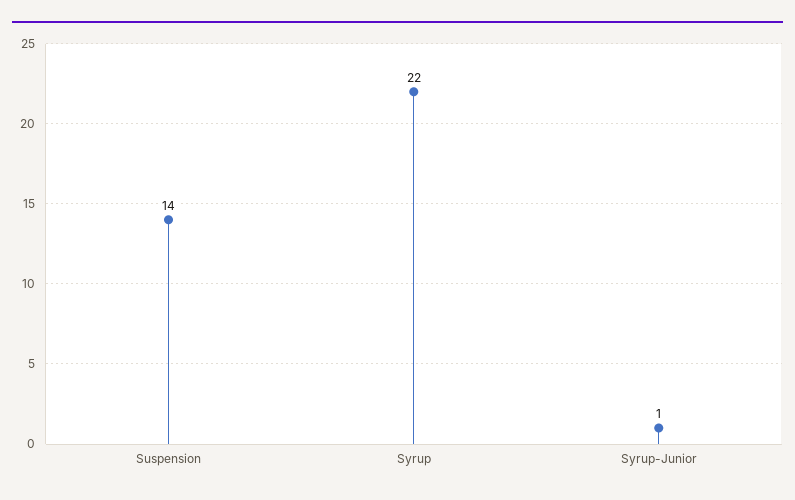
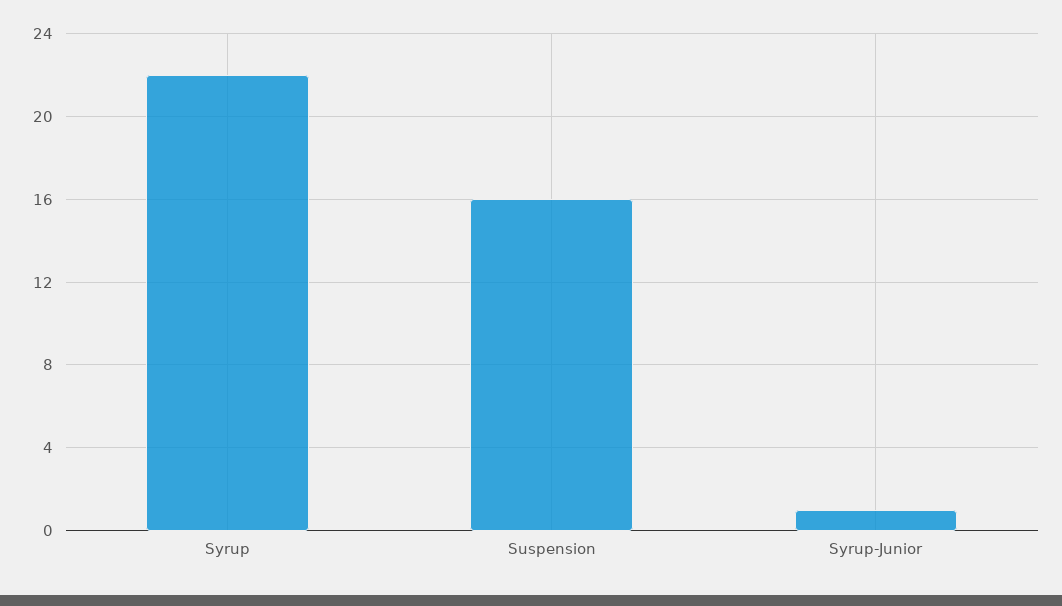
Suspension: 14 -> 16

